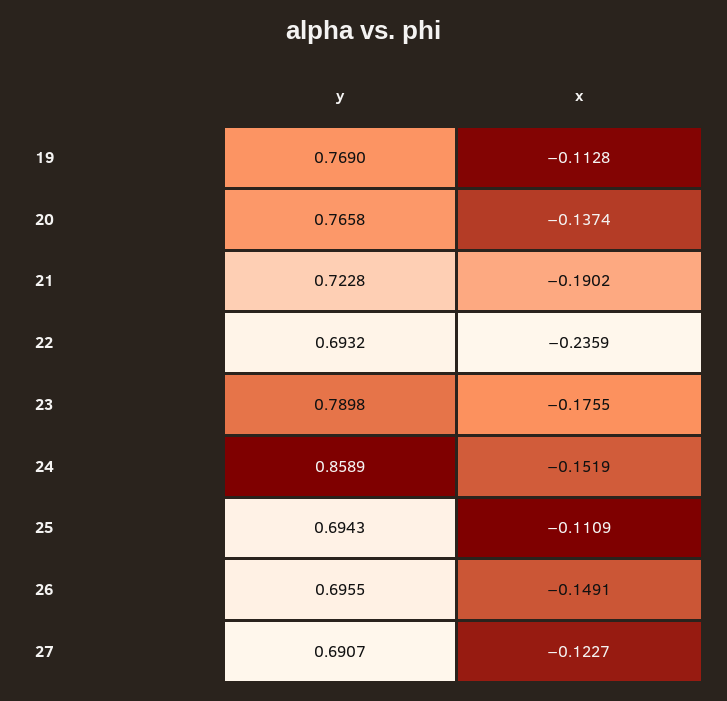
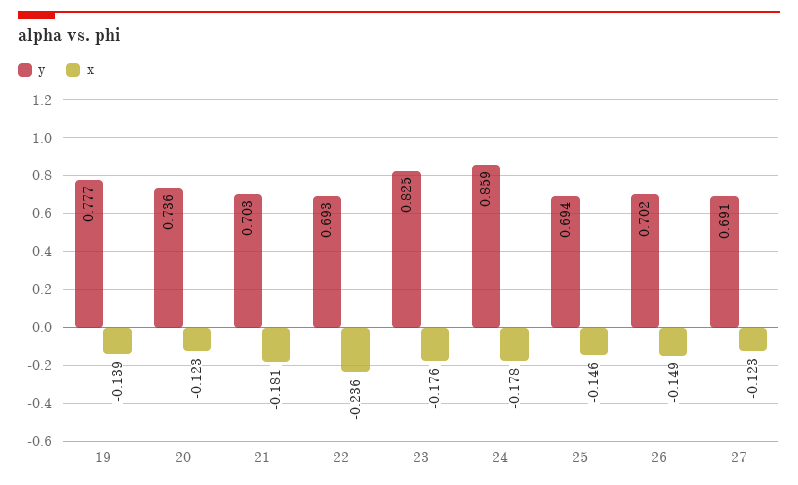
y, 19: 0.769 -> 0.777
x, 19: -0.1128 -> -0.139
y, 20: 0.7658 -> 0.736
x, 20: -0.1374 -> -0.123
y, 21: 0.7228 -> 0.703
x, 21: -0.1902 -> -0.181
y, 23: 0.7898 -> 0.825
x, 24: -0.1519 -> -0.178
x, 25: -0.1109 -> -0.146
y, 26: 0.6955 -> 0.702

